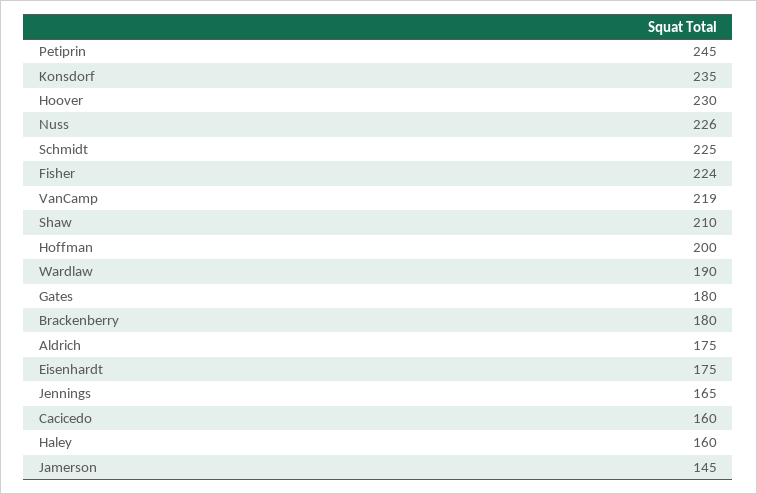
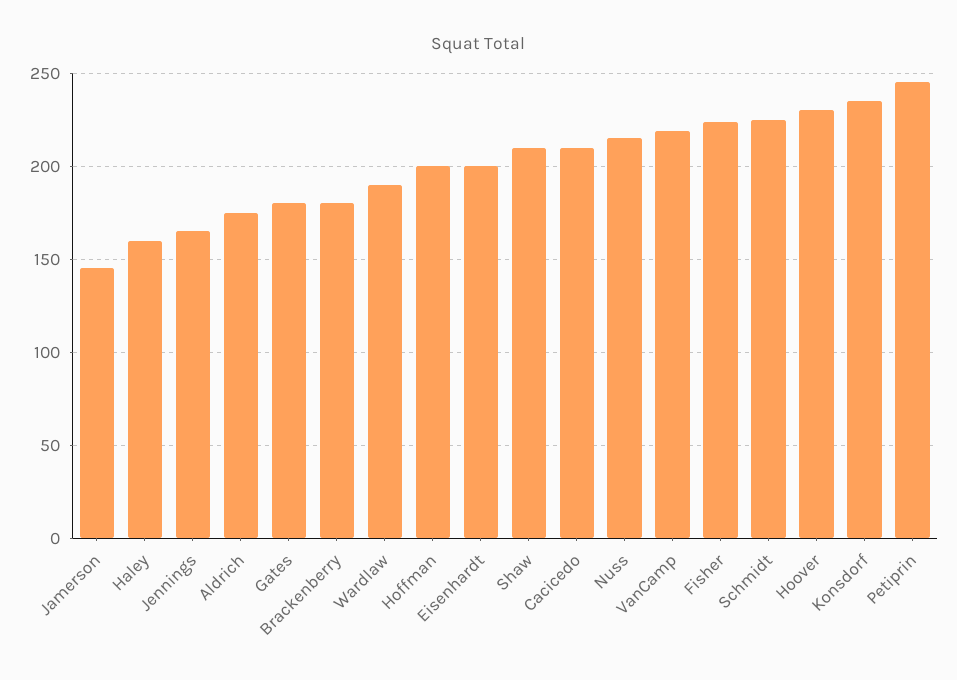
Nuss: 226 -> 215
Eisenhardt: 175 -> 200
Cacicedo: 160 -> 210

